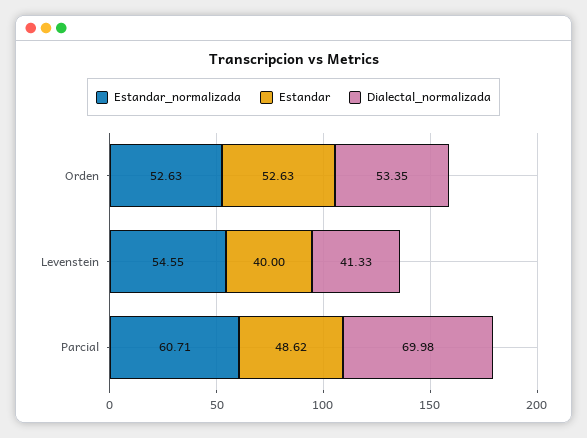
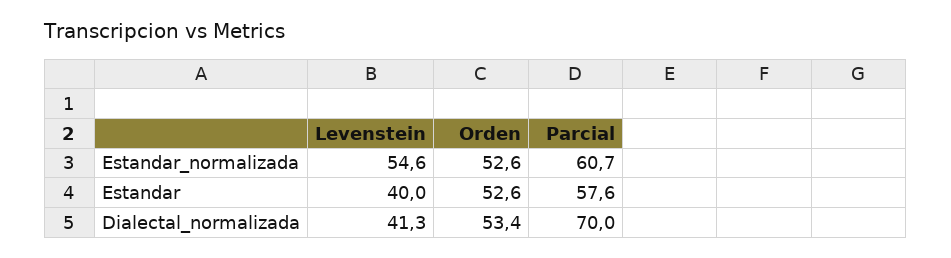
Estandar, Parcial: 48.62 -> 57.6

